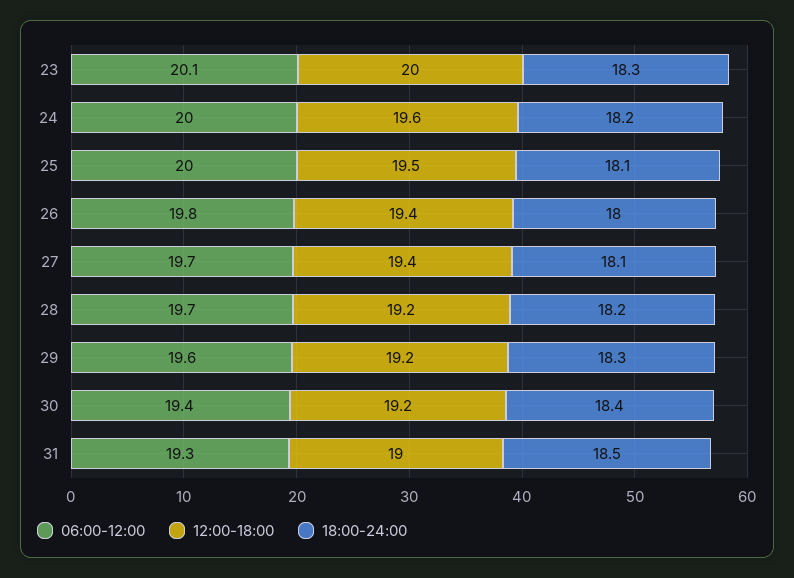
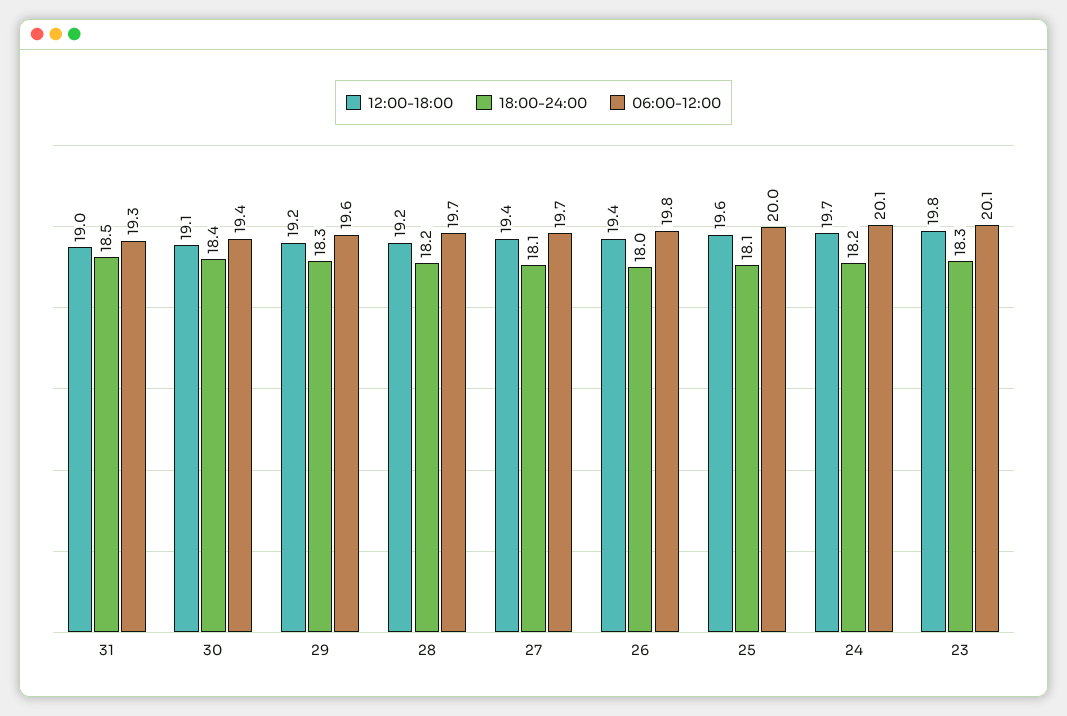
12:00-18:00, 23: 20 -> 19.8
06:00-12:00, 24: 20 -> 20.1
12:00-18:00, 24: 19.6 -> 19.7
12:00-18:00, 25: 19.5 -> 19.6
12:00-18:00, 30: 19.2 -> 19.1

